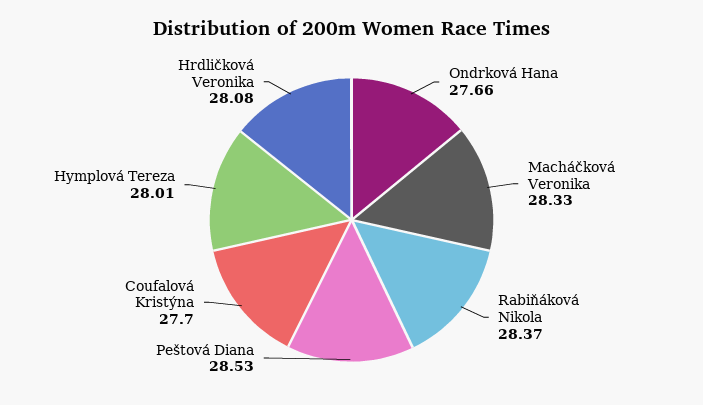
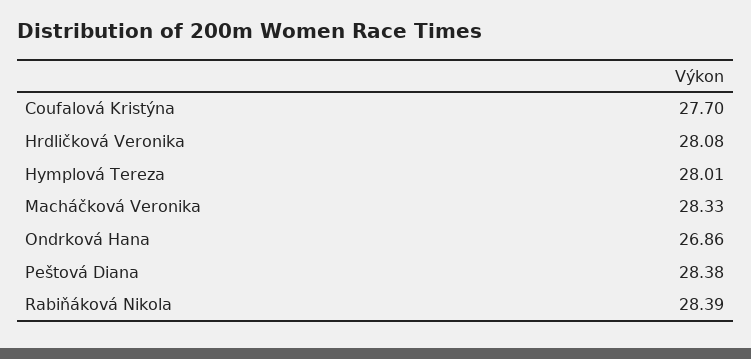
Ondrková Hana: 27.66 -> 26.86
Rabiňáková Nikola: 28.37 -> 28.39
Peštová Diana: 28.53 -> 28.38

